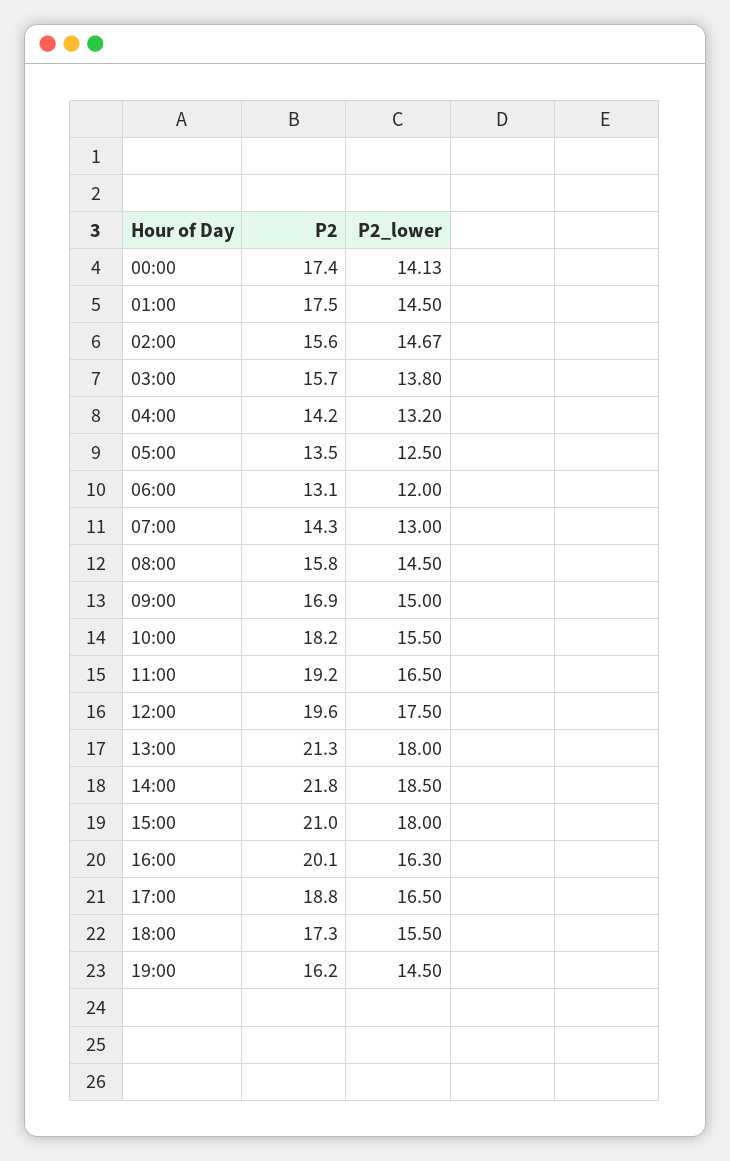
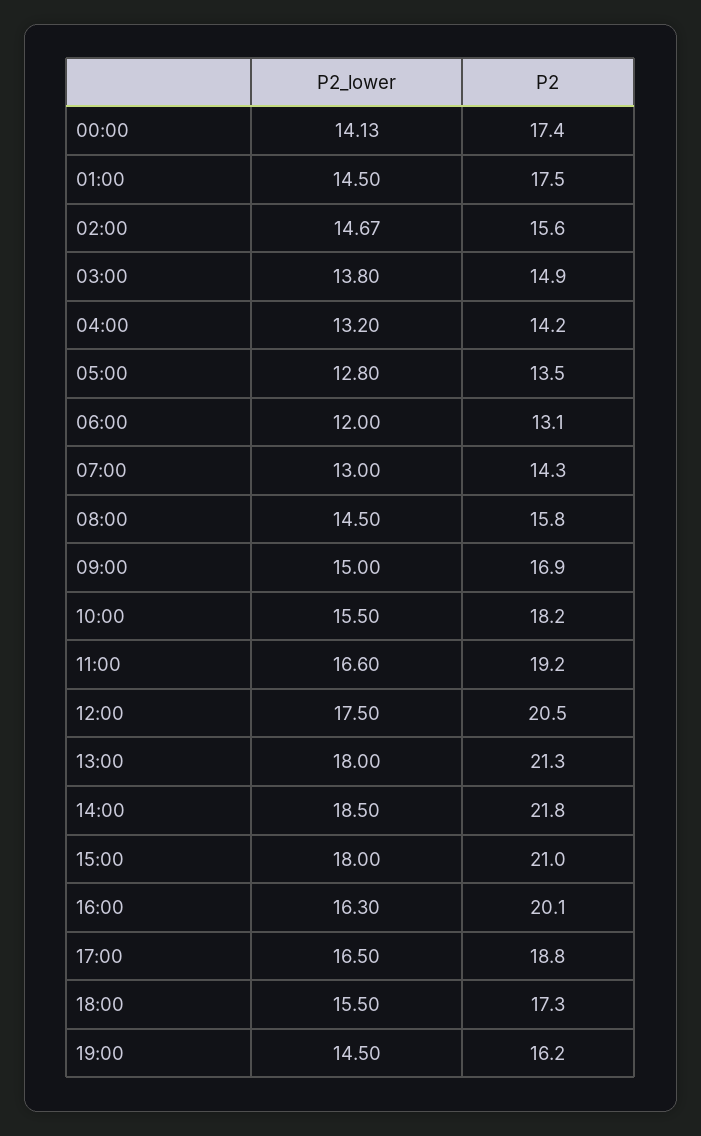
P2, 03:00: 15.7 -> 14.9
P2_lower, 05:00: 12.5 -> 12.8
P2_lower, 11:00: 16.5 -> 16.6
P2, 12:00: 19.6 -> 20.5

